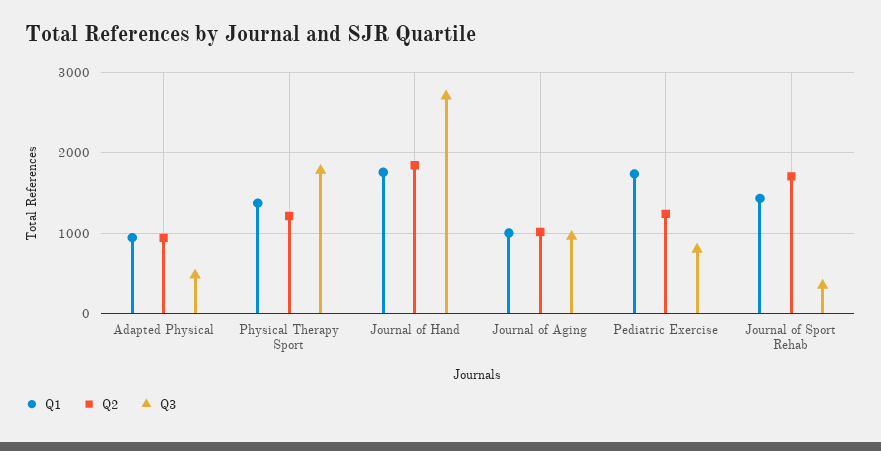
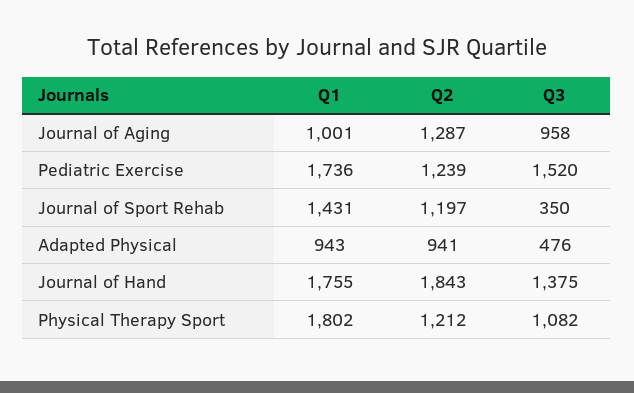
Q1, Physical Therapy Sport: 1400 -> 1802
Q3, Physical Therapy Sport: 1800 -> 1082
Q3, Journal of Hand: 2700 -> 1375
Q2, Journal of Aging: 1000 -> 1287
Q3, Pediatric Exercise: 800 -> 1520
Q2, Journal of Sport Rehab: 1700 -> 1197

